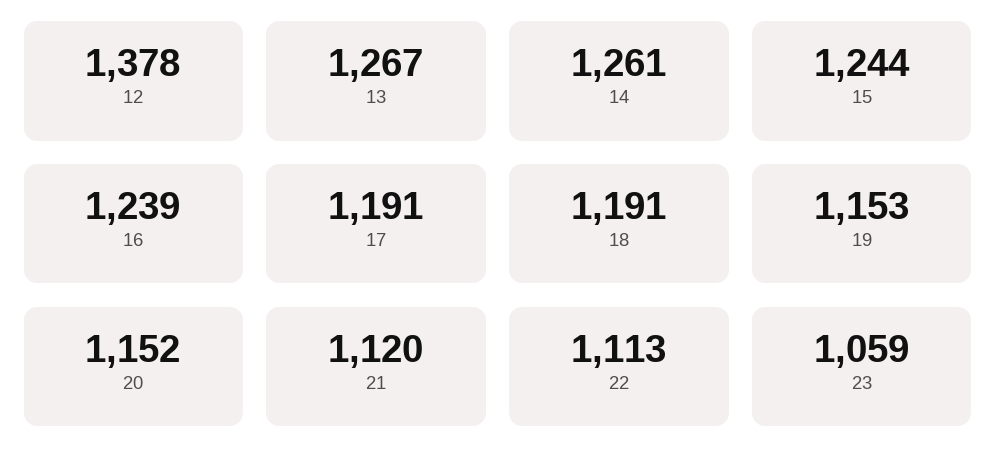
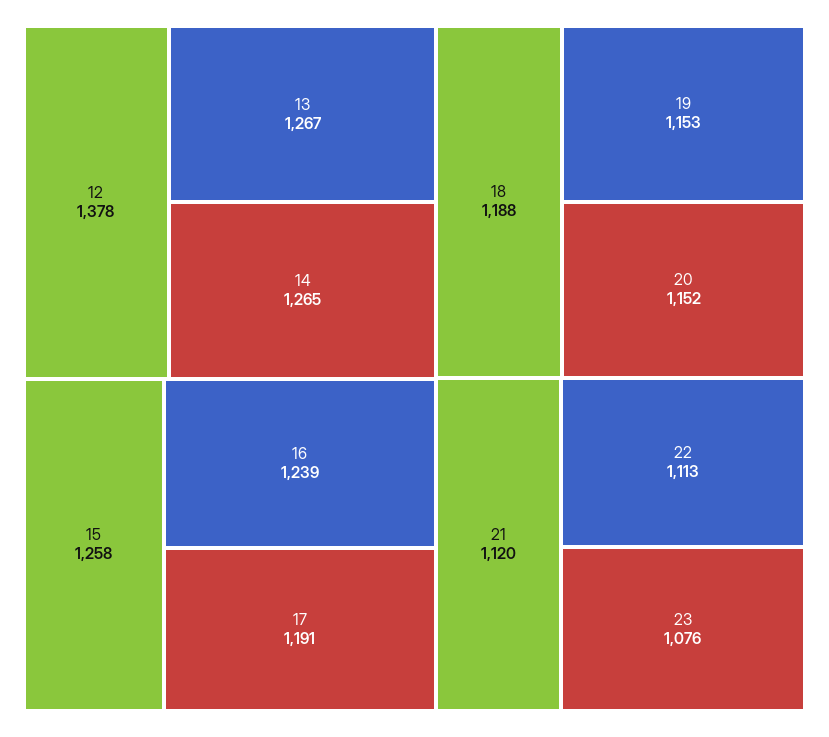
14: 1261 -> 1265
15: 1244 -> 1258
18: 1191 -> 1188
23: 1059 -> 1076

